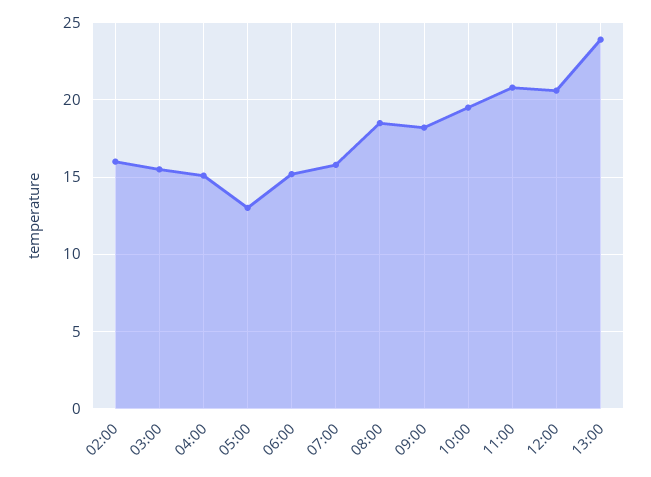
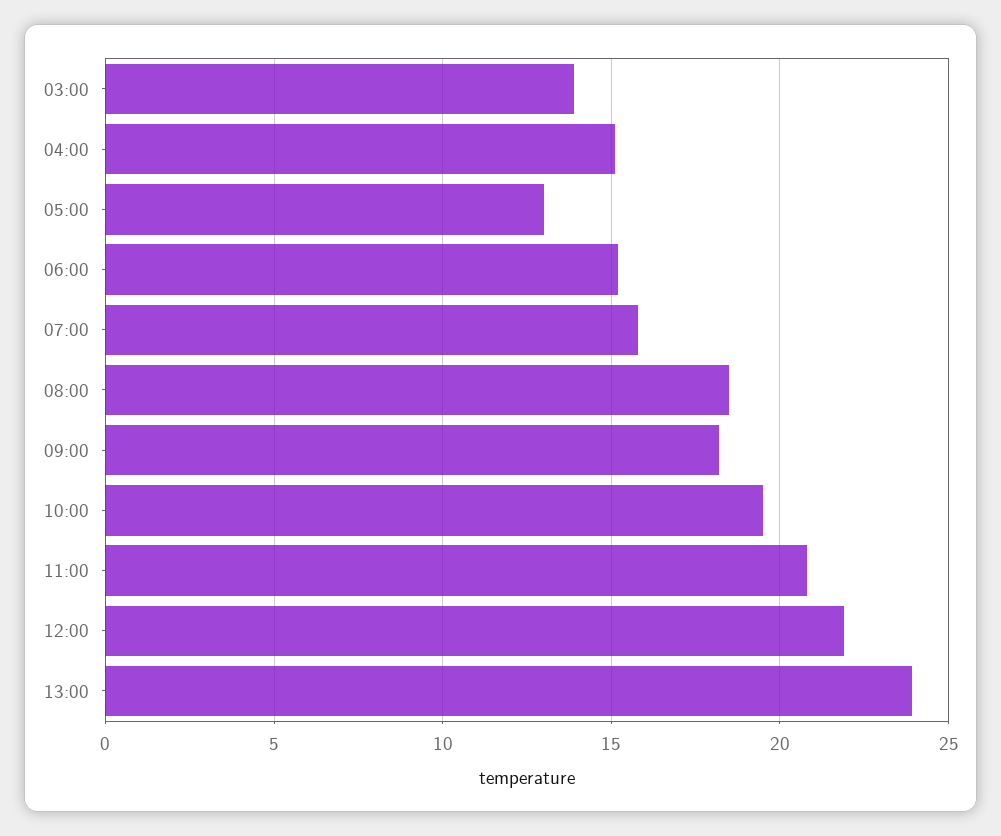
02:00: 16 -> none
03:00: 15.5 -> 14
12:00: 20.5 -> 22

